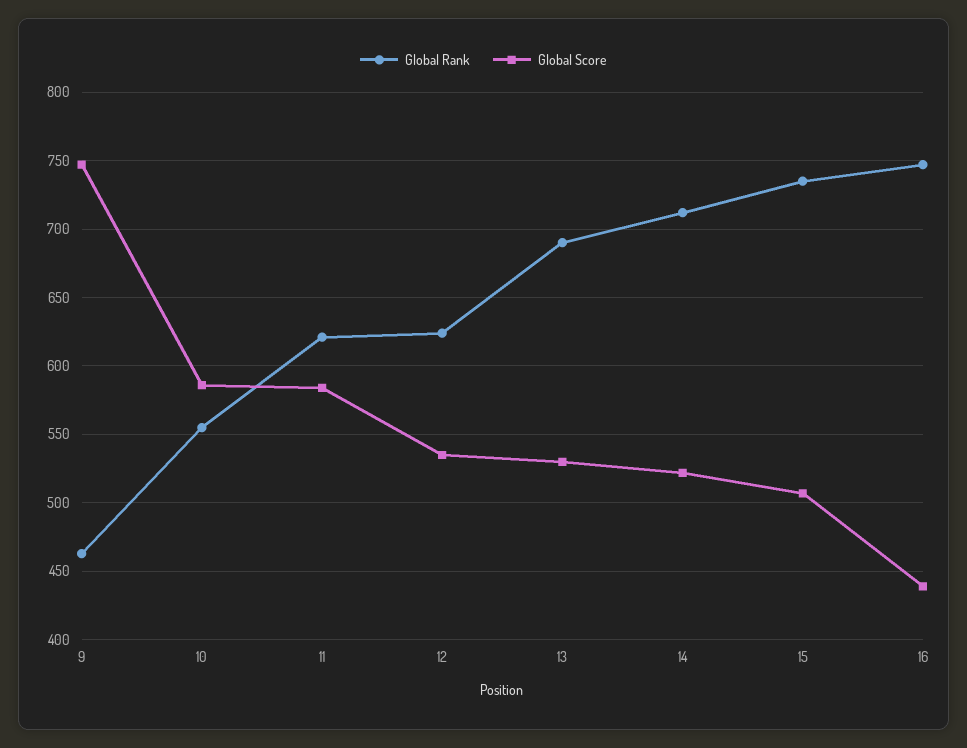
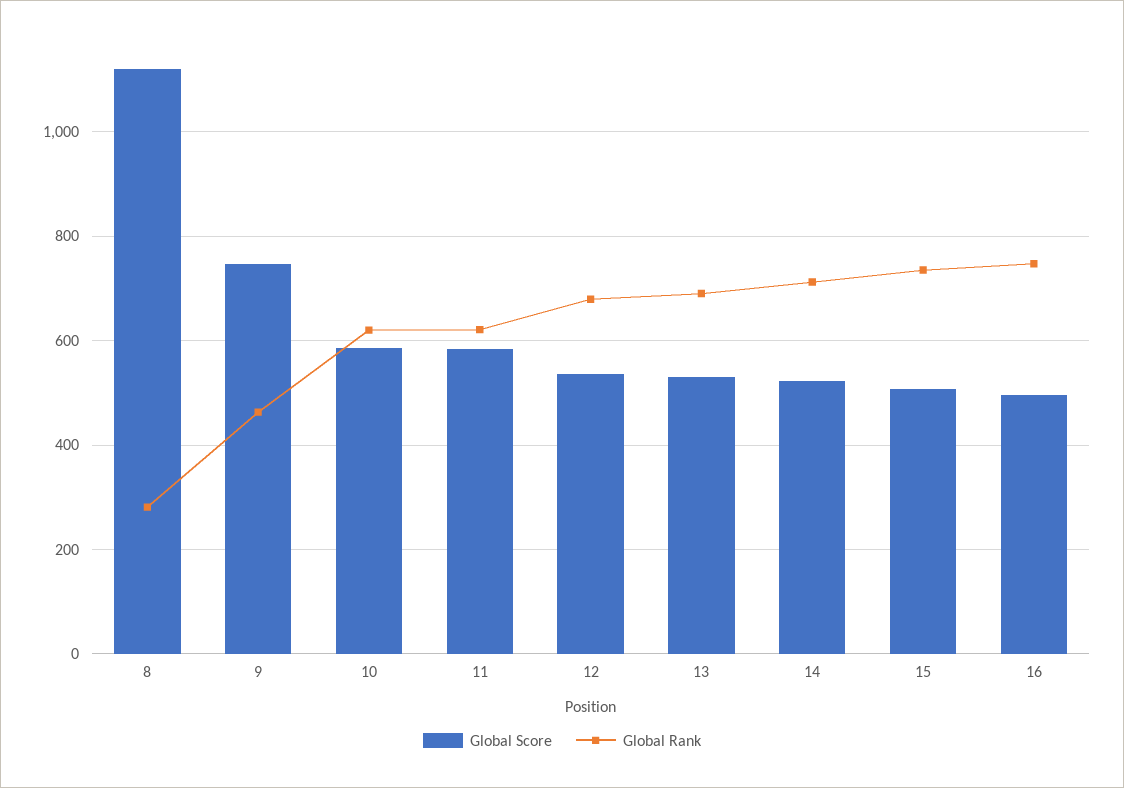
Global Rank, 10: 555 -> 620
Global Rank, 12: 625 -> 680
Global Score, 16: 440 -> 500
Global Score, 8: none -> 1120
Global Rank, 8: none -> 280

